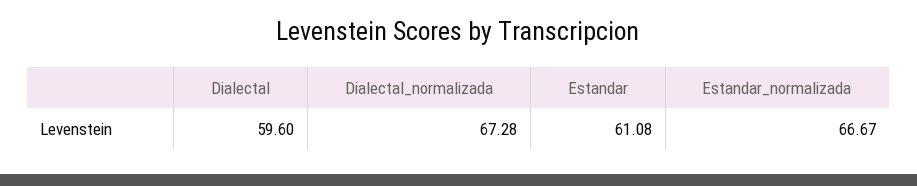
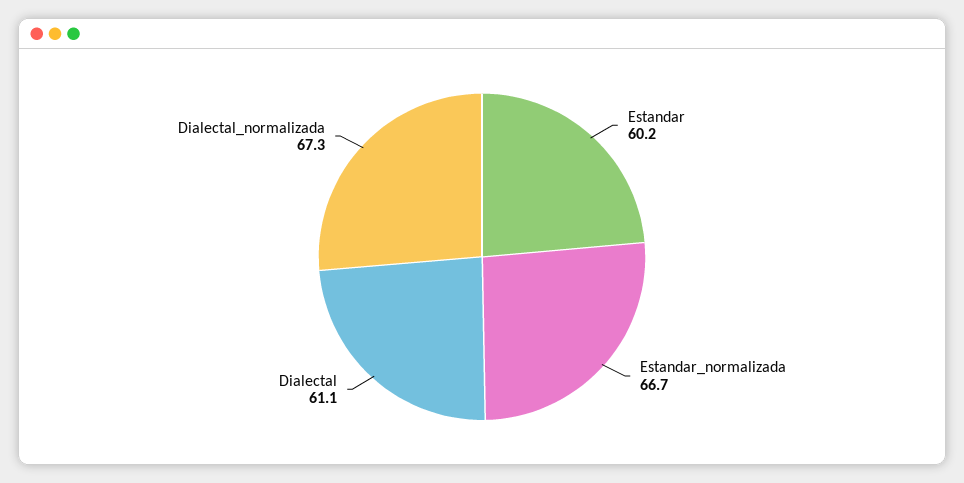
Dialectal: 59.6 -> 61.1
Estandar: 61.08 -> 60.2

